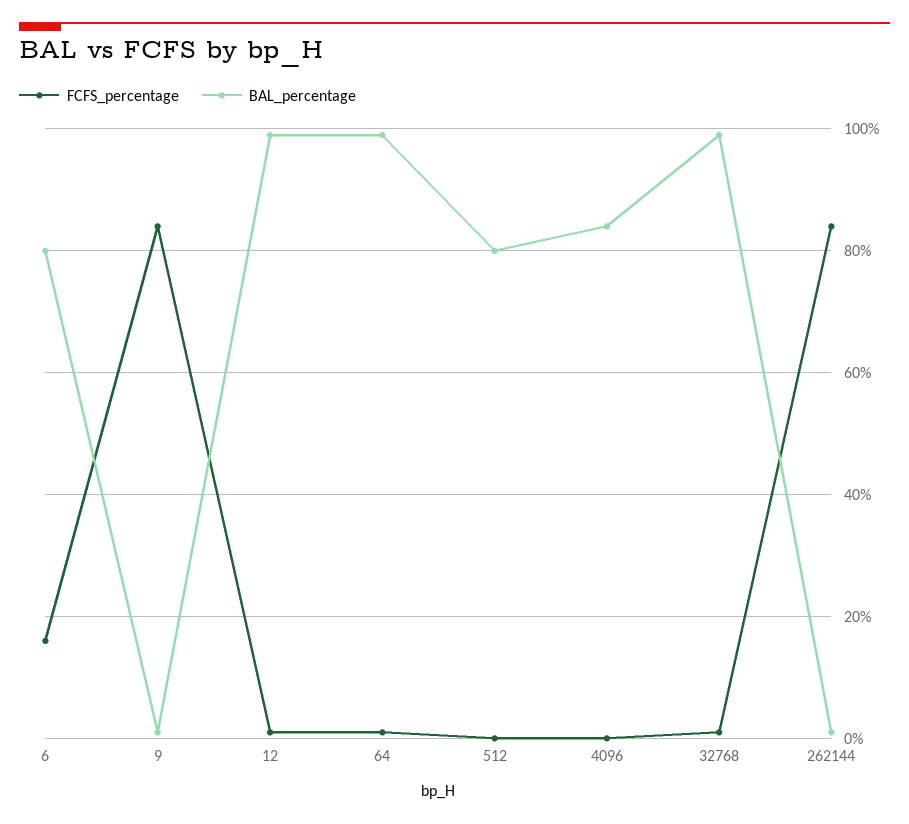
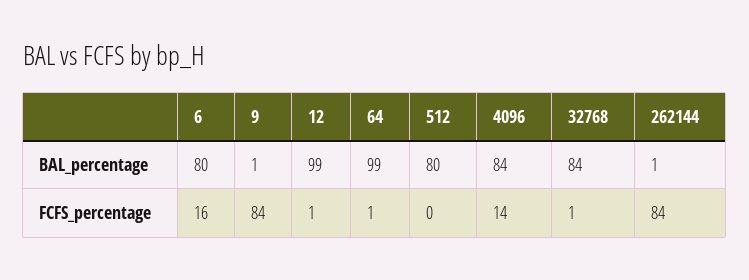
FCFS_percentage, 4096: 0 -> 14
BAL_percentage, 32768: 100 -> 84

